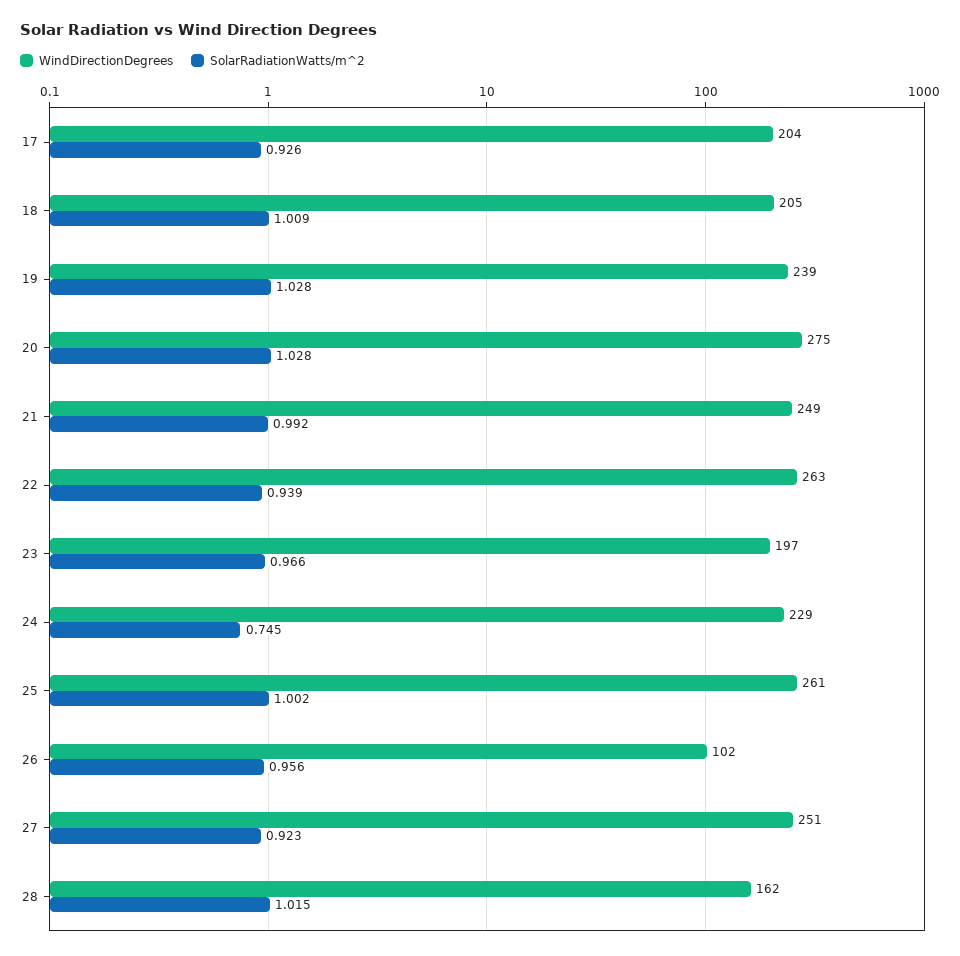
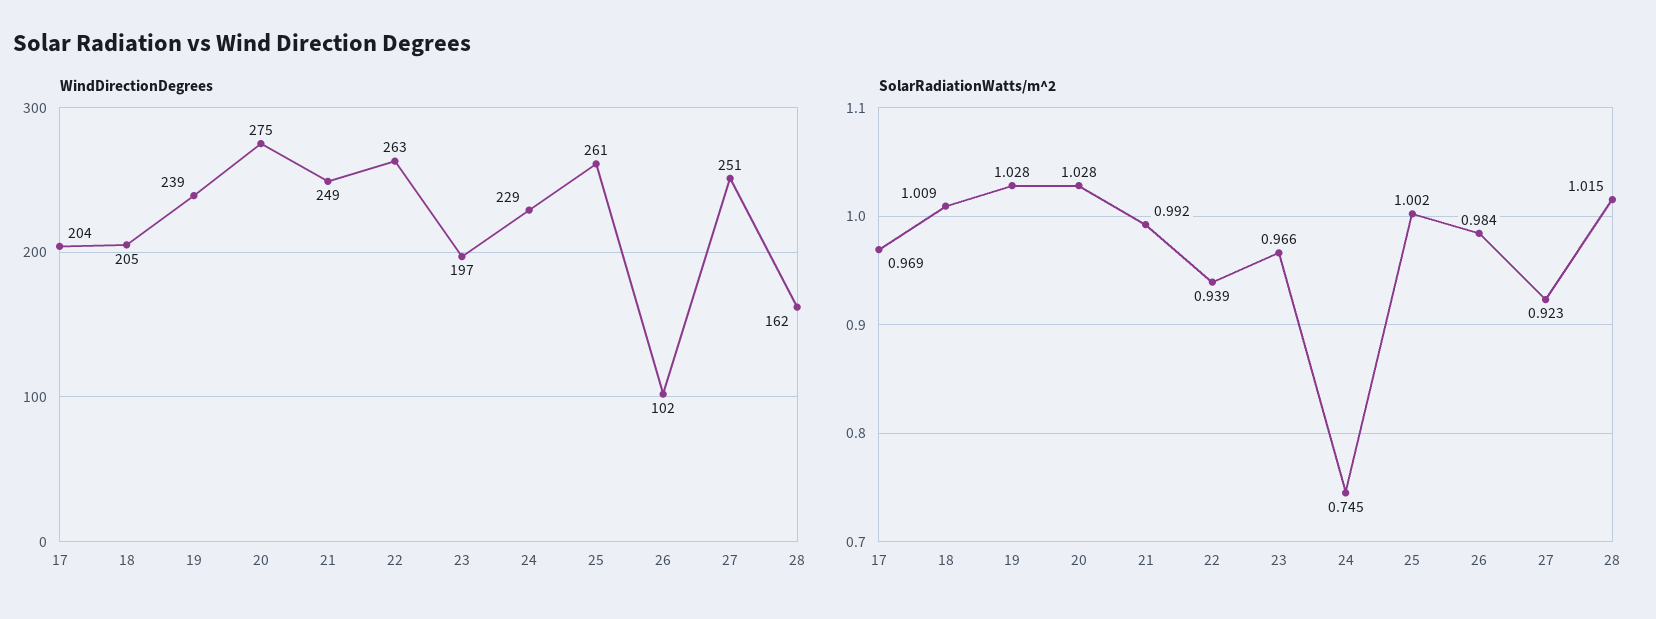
SolarRadiationWatts/m^2, 17: 0.926 -> 0.969
SolarRadiationWatts/m^2, 26: 0.956 -> 0.984

